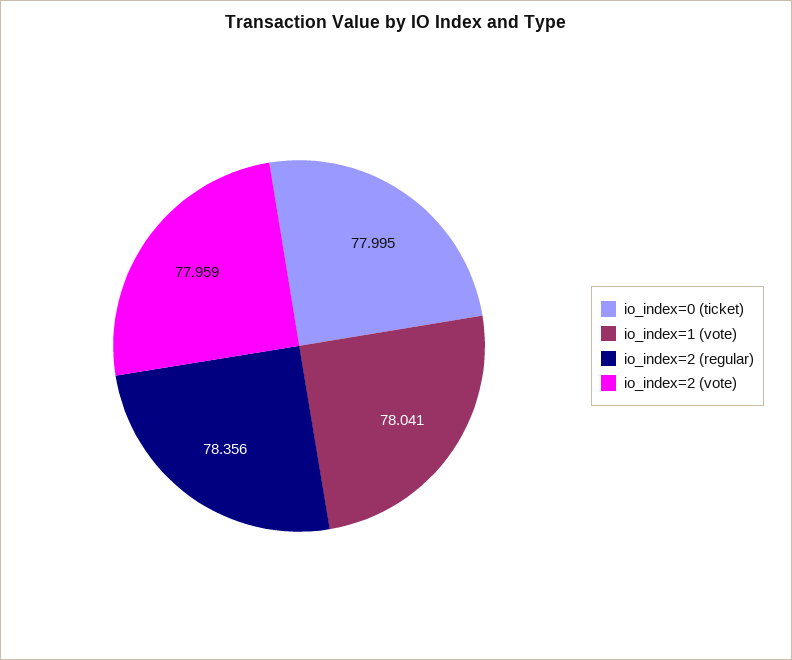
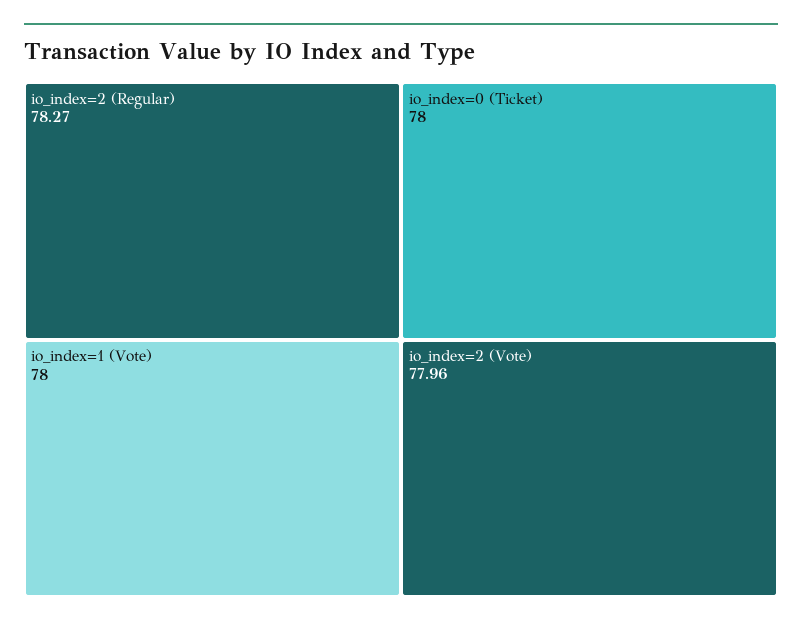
io_index=1 (vote): 78.041 -> 78
io_index=2 (regular): 78.356 -> 78.27

